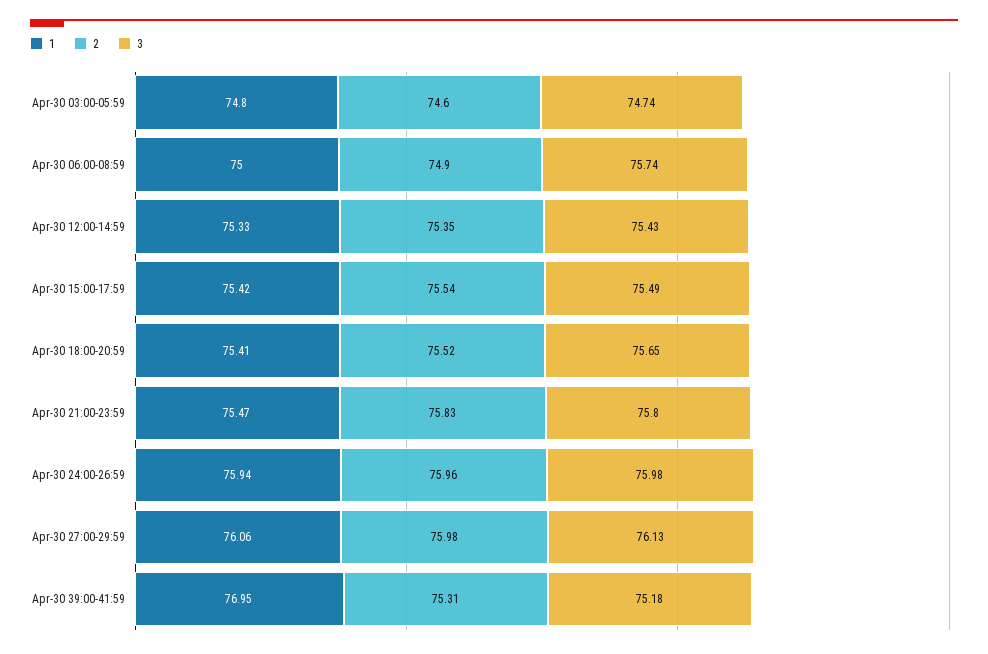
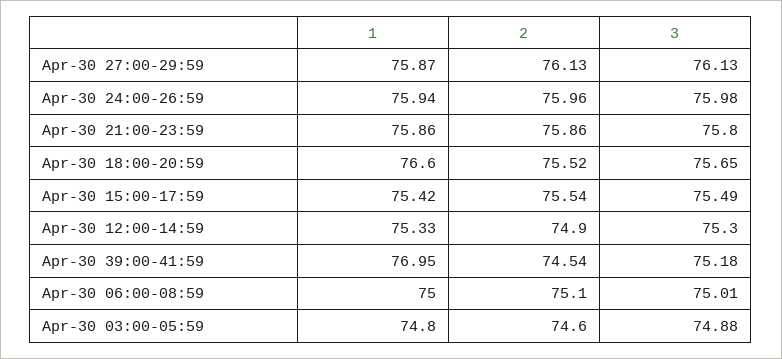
3, Apr-30 03:00-05:59: 74.74 -> 74.88
2, Apr-30 06:00-08:59: 74.9 -> 75.1
3, Apr-30 06:00-08:59: 75.74 -> 75.01
2, Apr-30 12:00-14:59: 75.35 -> 74.9
3, Apr-30 12:00-14:59: 75.43 -> 75.3
1, Apr-30 18:00-20:59: 75.41 -> 76.6
1, Apr-30 21:00-23:59: 75.47 -> 75.86
2, Apr-30 21:00-23:59: 75.83 -> 75.86
1, Apr-30 27:00-29:59: 76.06 -> 75.87
2, Apr-30 27:00-29:59: 75.98 -> 76.13
2, Apr-30 39:00-41:59: 75.31 -> 74.54

